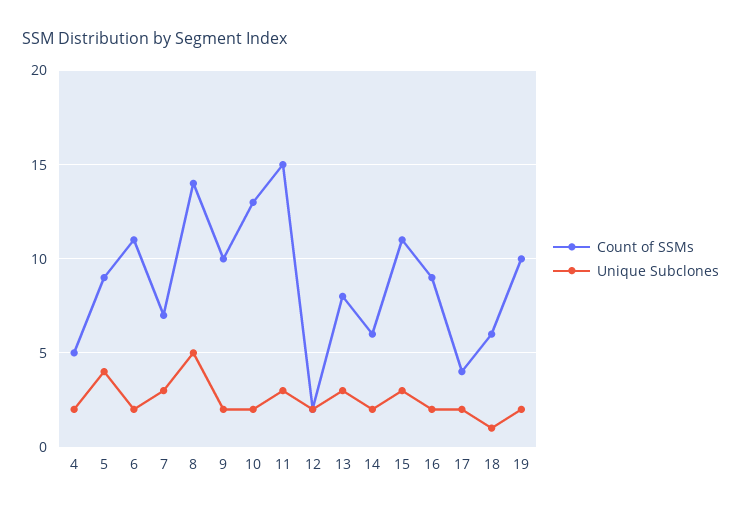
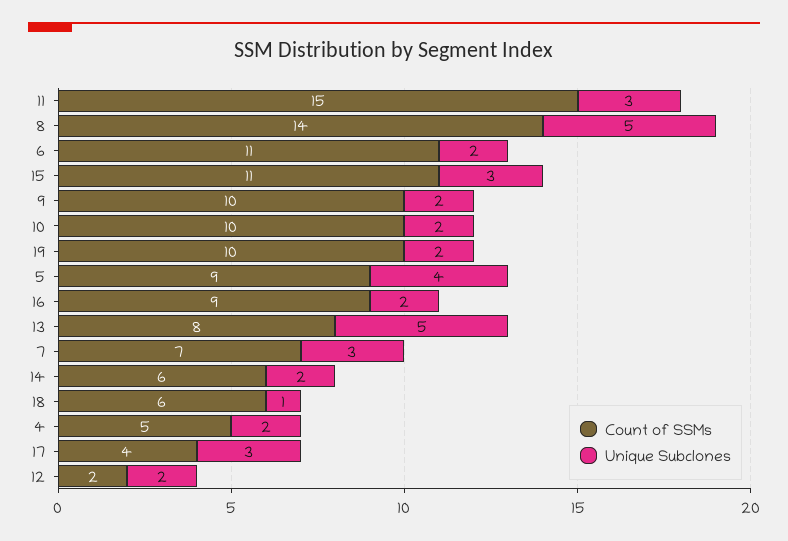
Count of SSMs, 10: 13 -> 10
Unique Subclones, 13: 3 -> 5
Unique Subclones, 17: 2 -> 3

